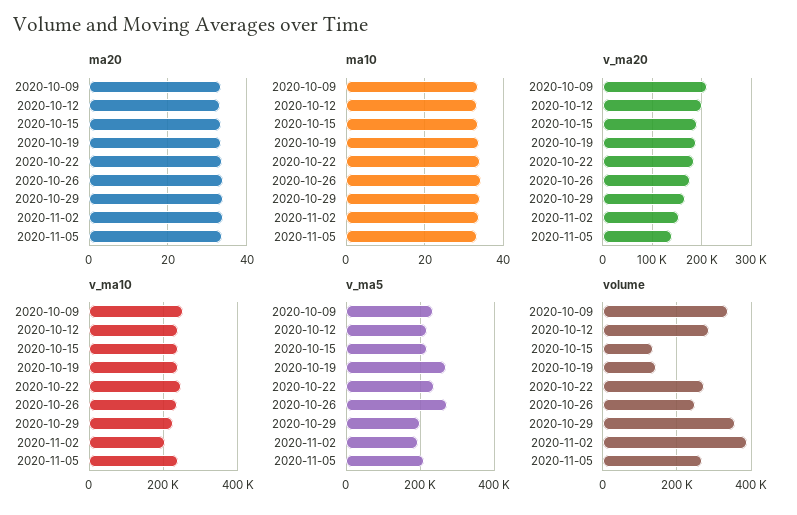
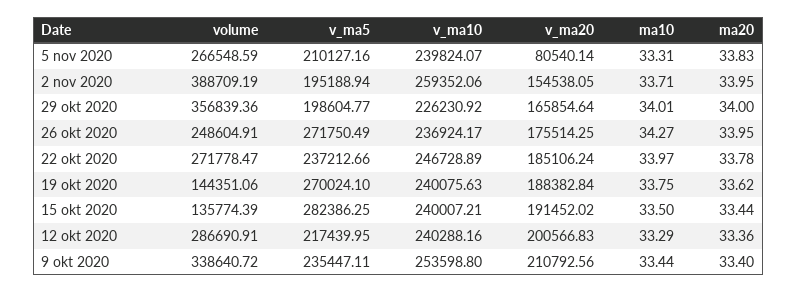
v_ma20, 2020-11-05: 140000 -> 80540.14
v_ma10, 2020-11-02: 200000 -> 259352.06
v_ma5, 2020-10-15: 220000 -> 282386.25

